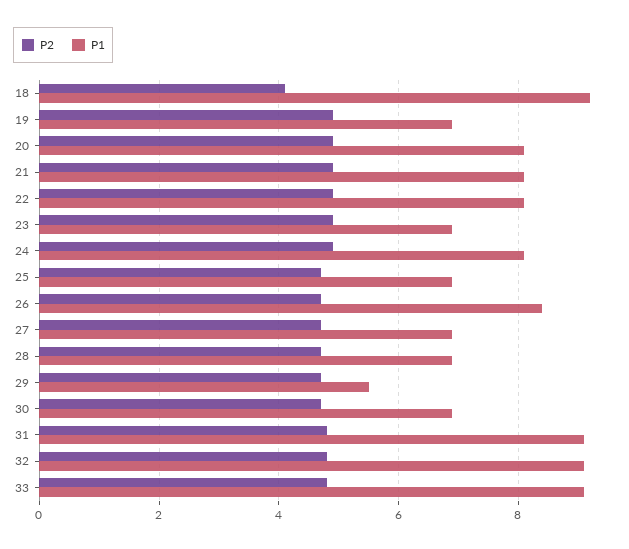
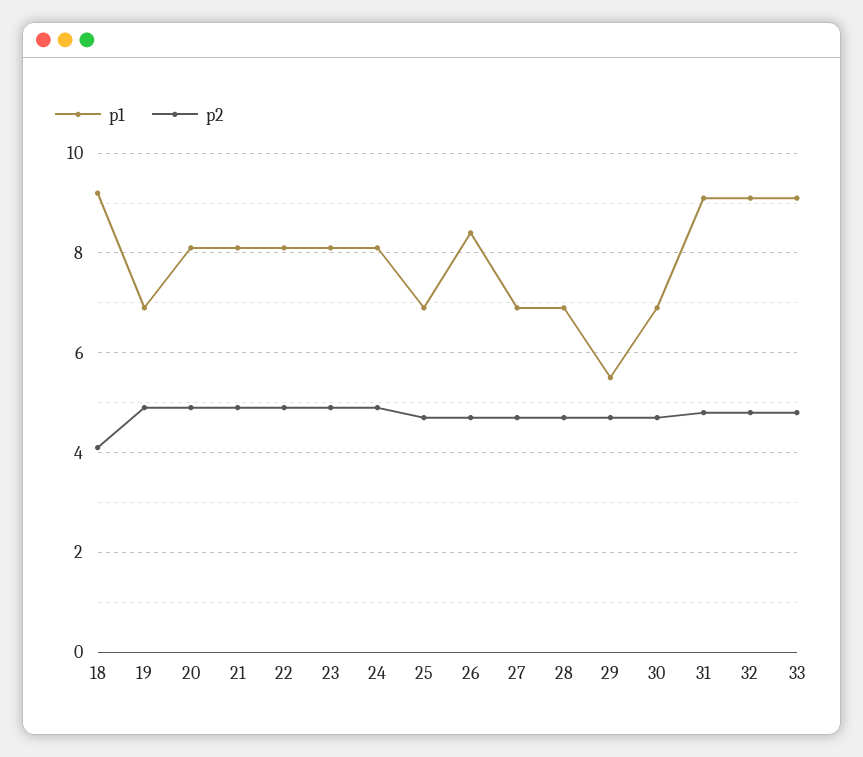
P1, 23: 7 -> 8

